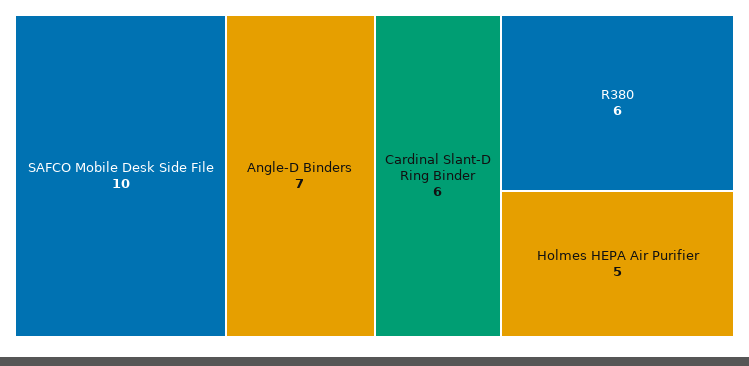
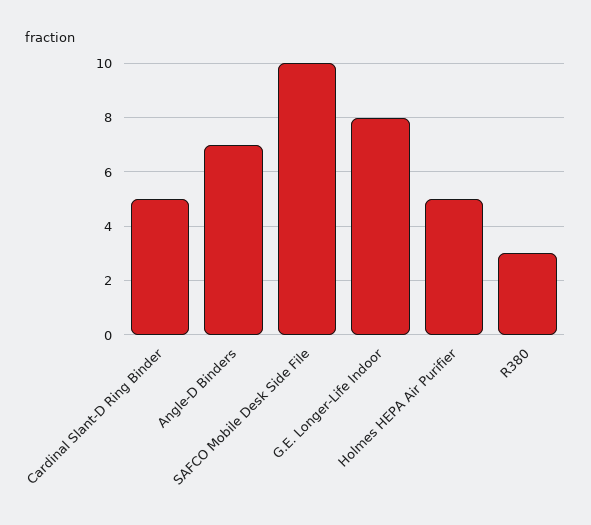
Cardinal Slant-D Ring Binder: 6 -> 5
R380: 6 -> 3
G.E. Longer-Life Indoor: none -> 8

